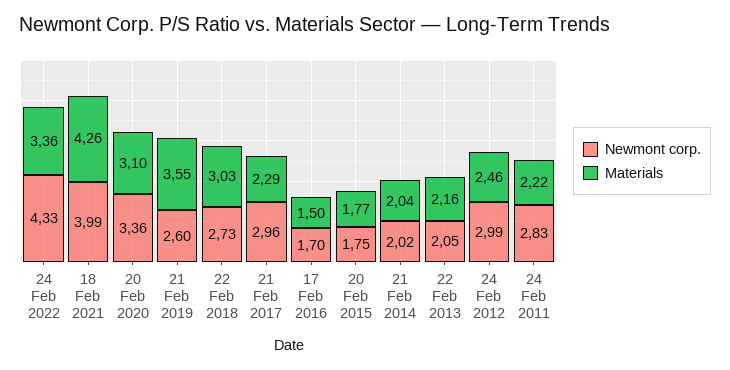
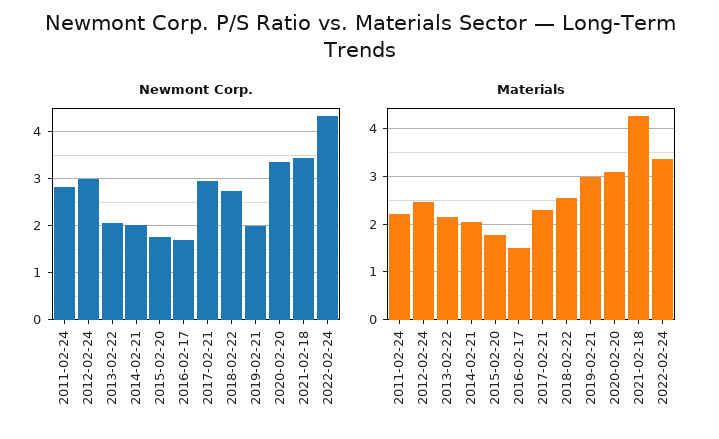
Newmont corp., 18 Feb 2021: 3.99 -> 3.4
Newmont corp., 21 Feb 2019: 2.6 -> 2
Materials, 21 Feb 2019: 3.55 -> 3
Materials, 22 Feb 2018: 3.03 -> 2.6

